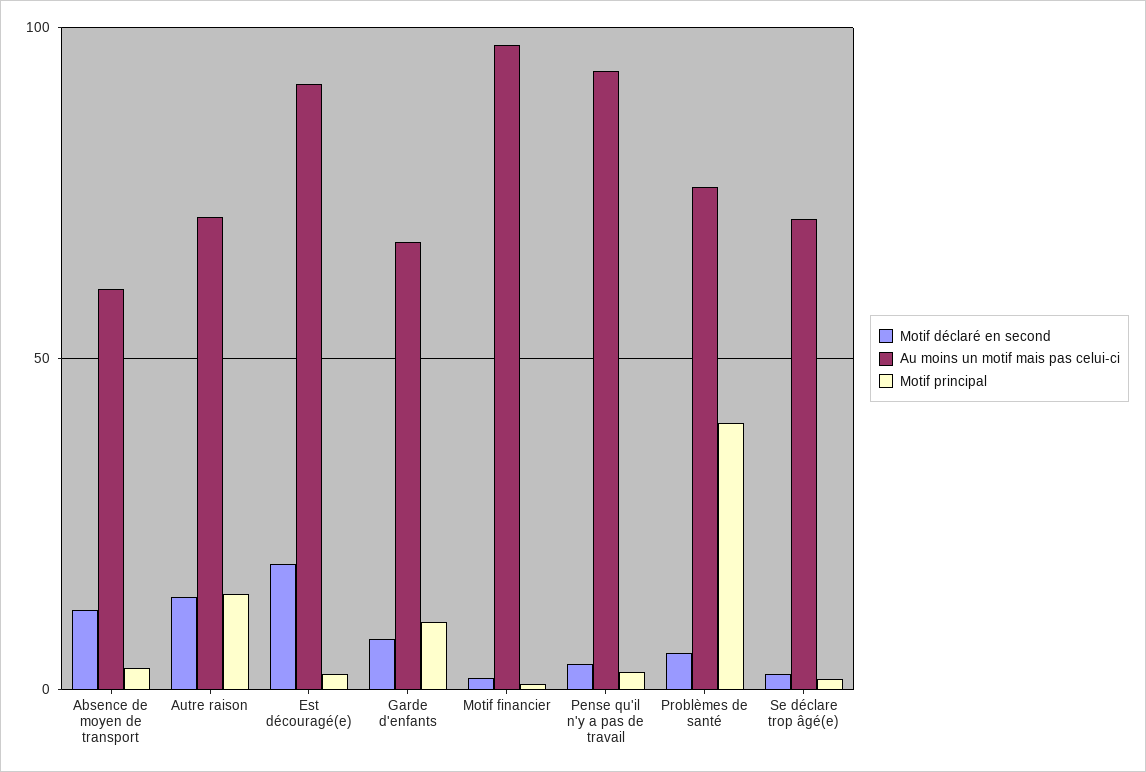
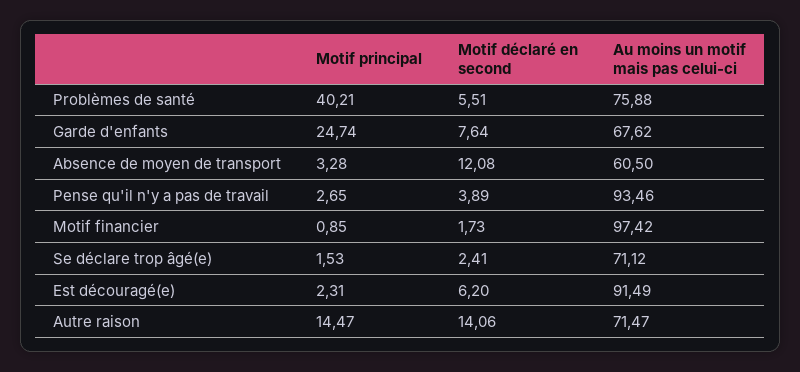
Motif déclaré en second, Est découragé(e): 20 -> 6.2
Motif principal, Garde d'enfants: 10 -> 24.74

